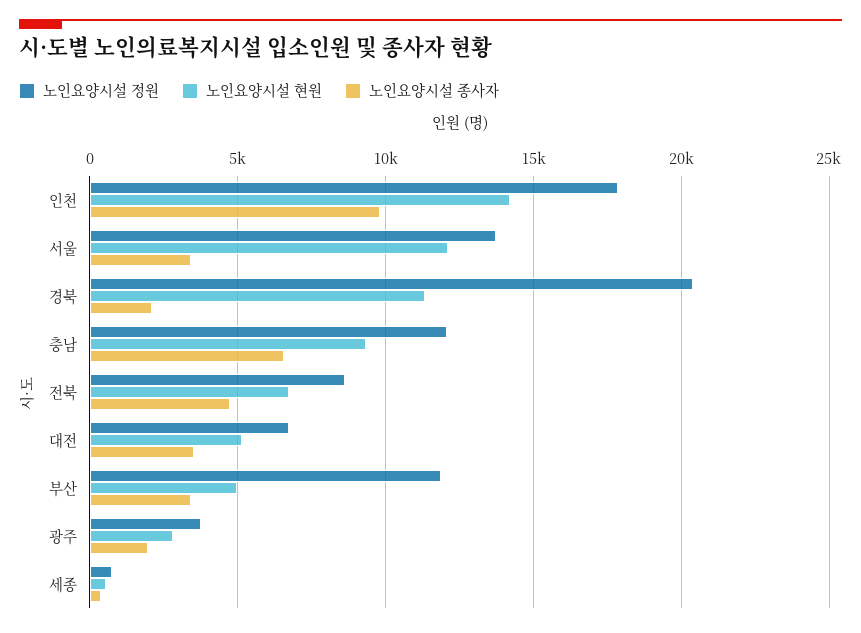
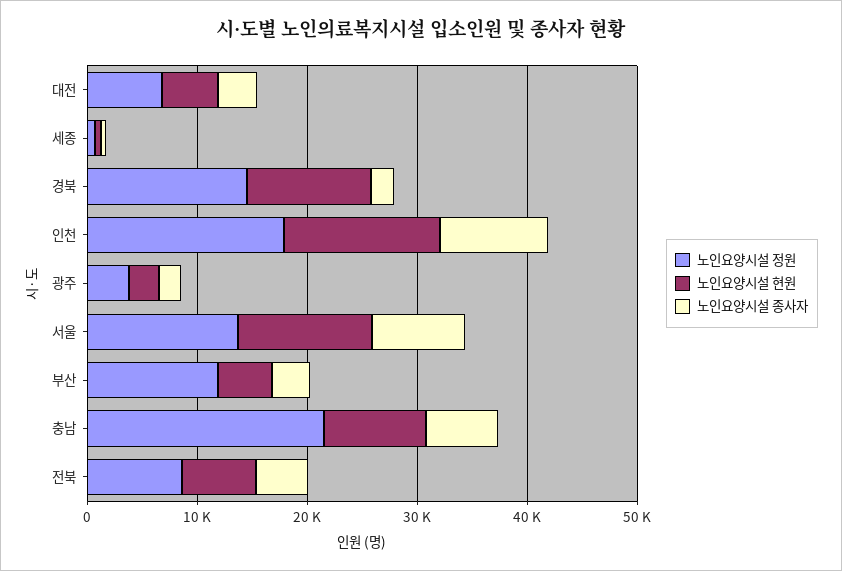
노인요양시설 종사자, 서울: 3500 -> 8000
노인요양시설 정원, 경북: 20500 -> 14000
노인요양시설 정원, 충남: 12000 -> 22000

